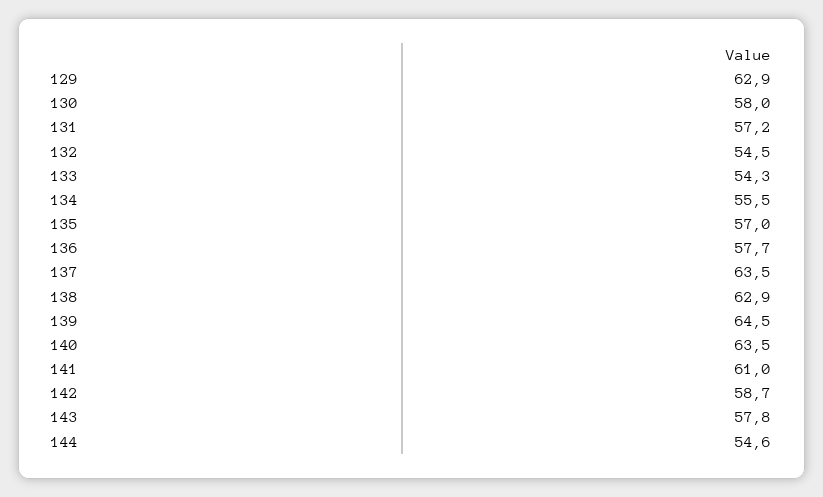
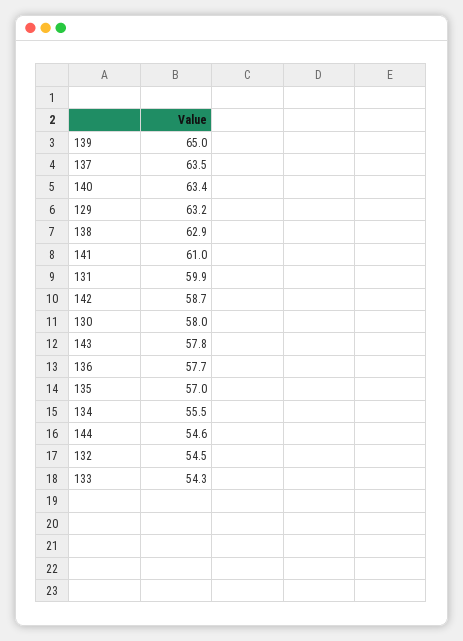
129: 62.9 -> 63.2
131: 57.2 -> 59.9
139: 64.5 -> 65
140: 63.5 -> 63.4

